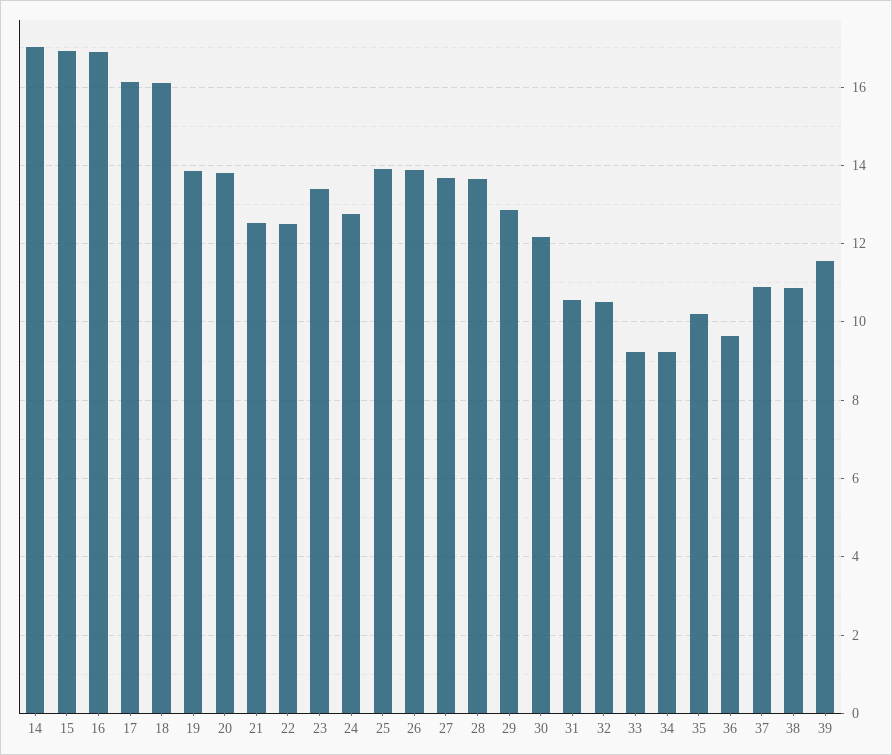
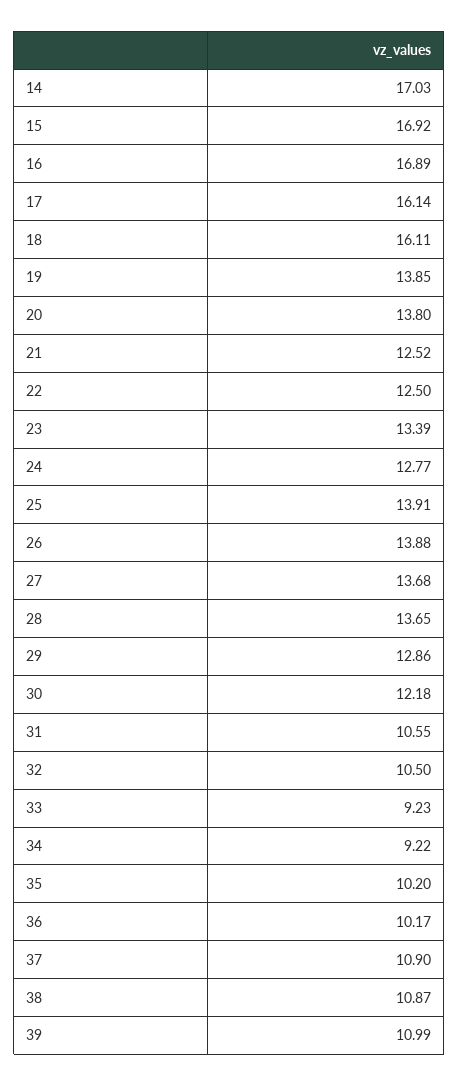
36: 9.6 -> 10.17
39: 11.6 -> 10.99

